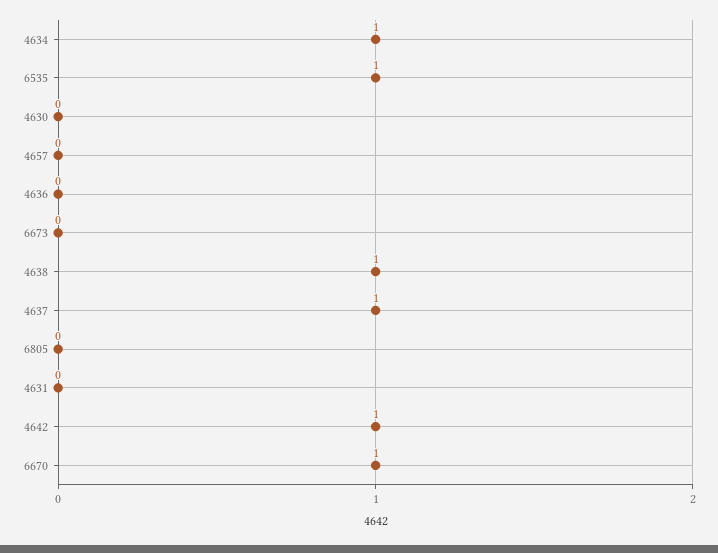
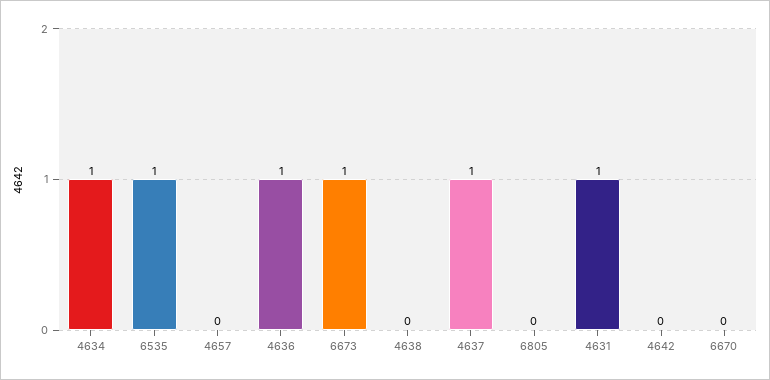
4630: 0 -> none
4636: 0 -> 1
6673: 0 -> 1
4638: 1 -> 0
4631: 0 -> 1
4642: 1 -> 0
6670: 1 -> 0

